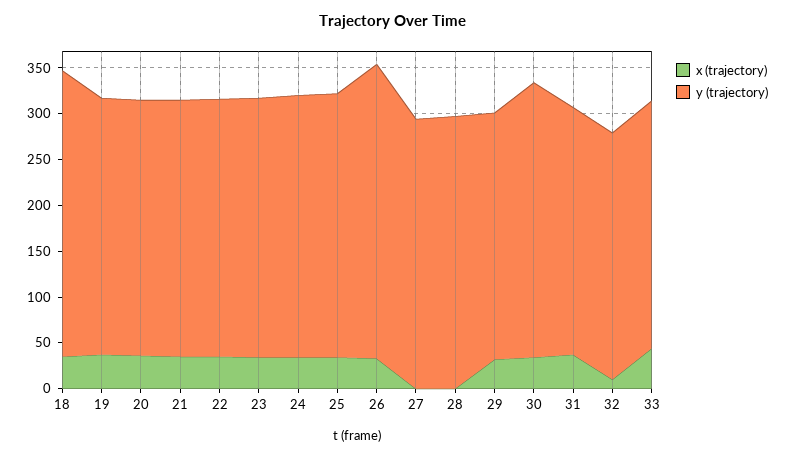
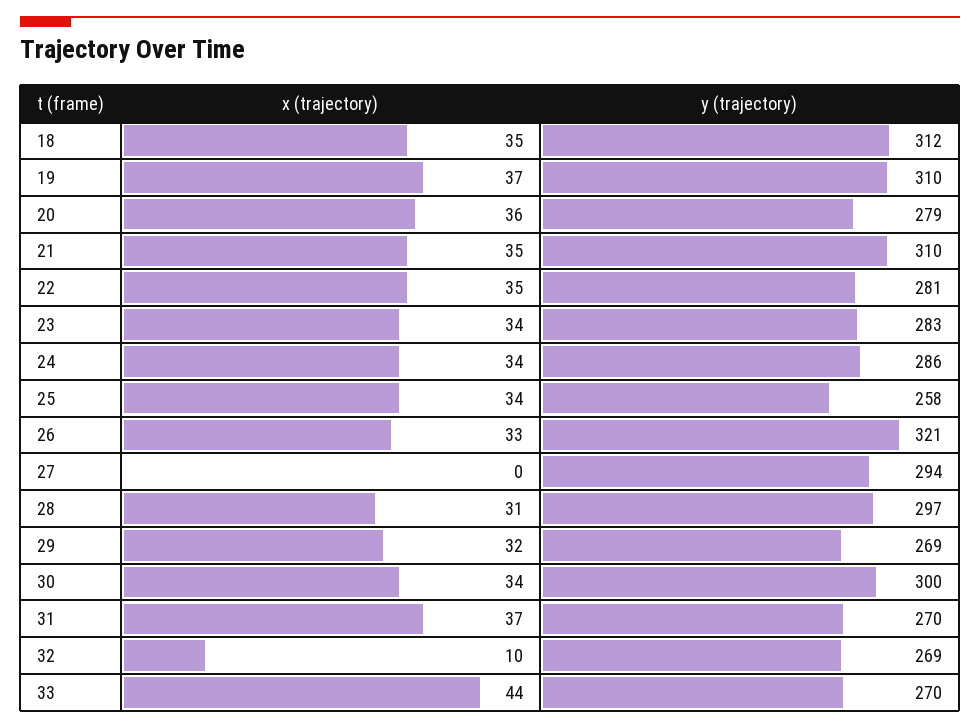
y (trajectory), 19: 280 -> 310
y (trajectory), 21: 280 -> 310
y (trajectory), 25: 290 -> 258
x (trajectory), 28: 0 -> 31

